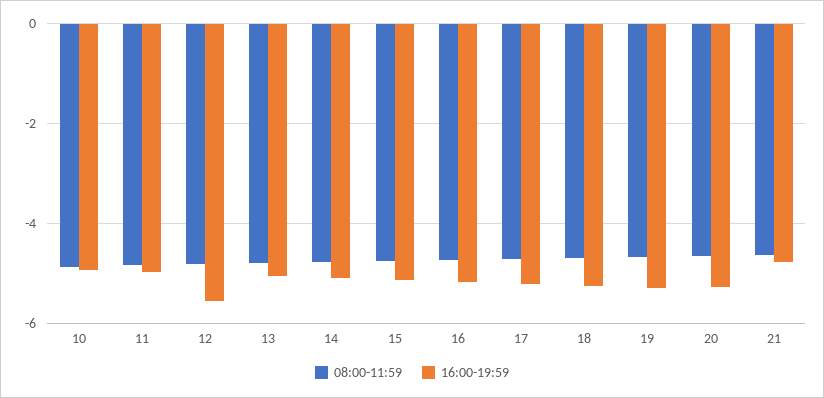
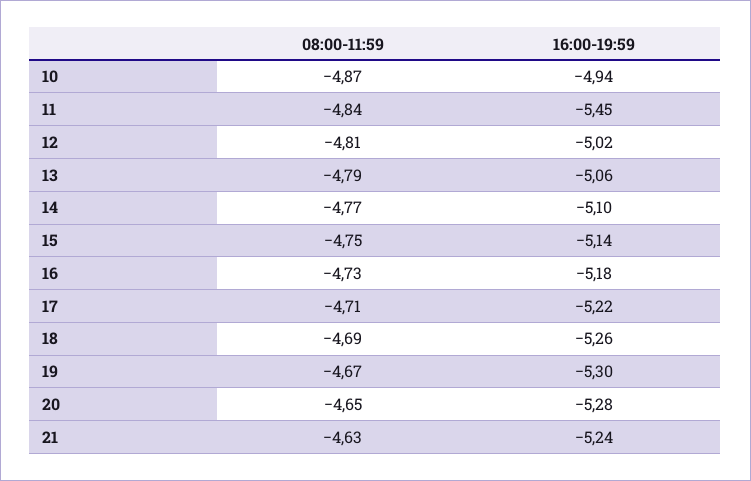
16:00-19:59, 11: -5 -> -5.45
16:00-19:59, 12: -5.6 -> -5.02
16:00-19:59, 21: -4.8 -> -5.24

